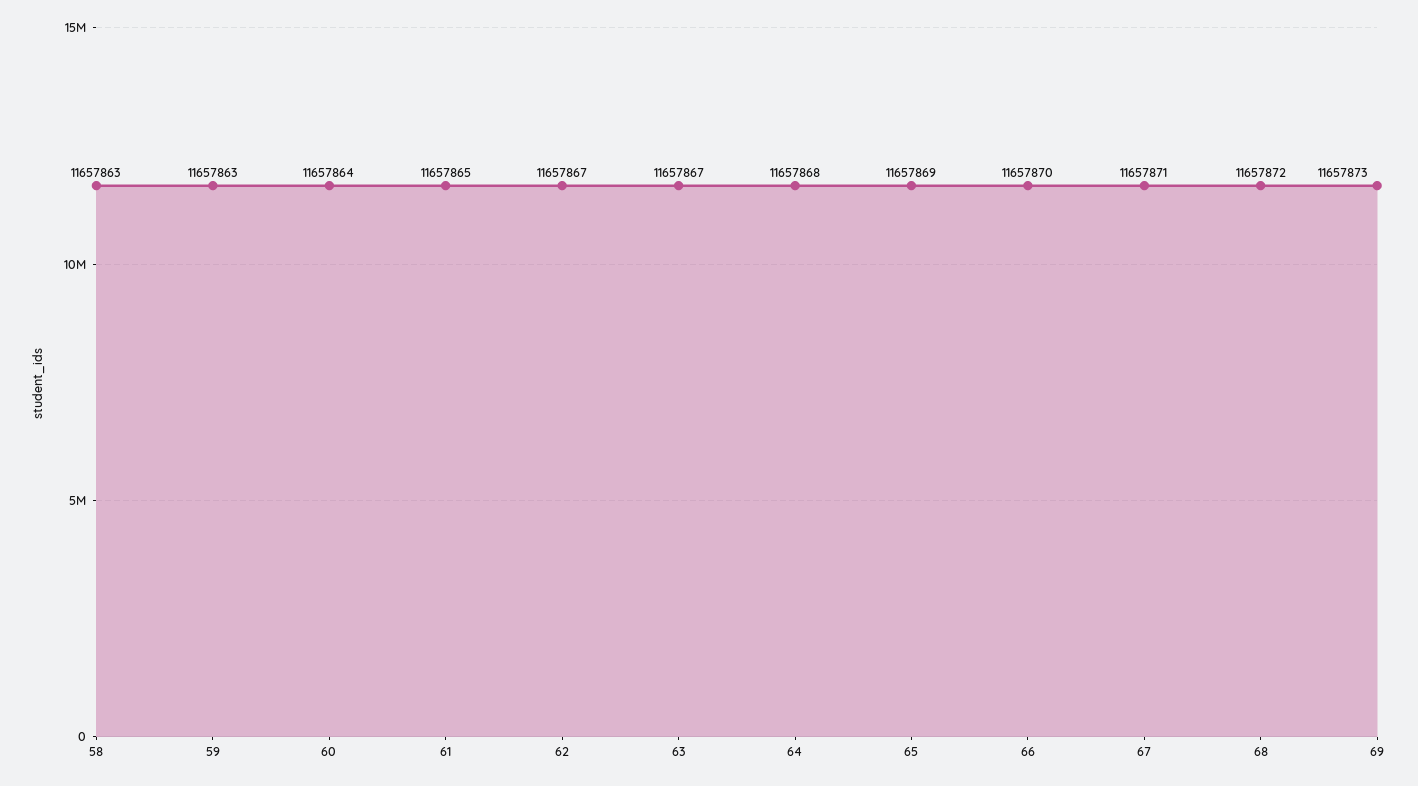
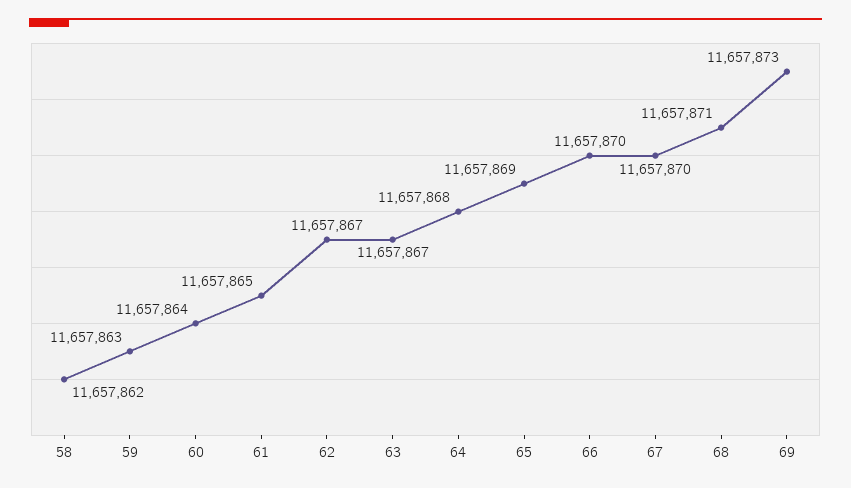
58: 11657863 -> 11657862
67: 11657871 -> 11657870
68: 11657872 -> 11657871

